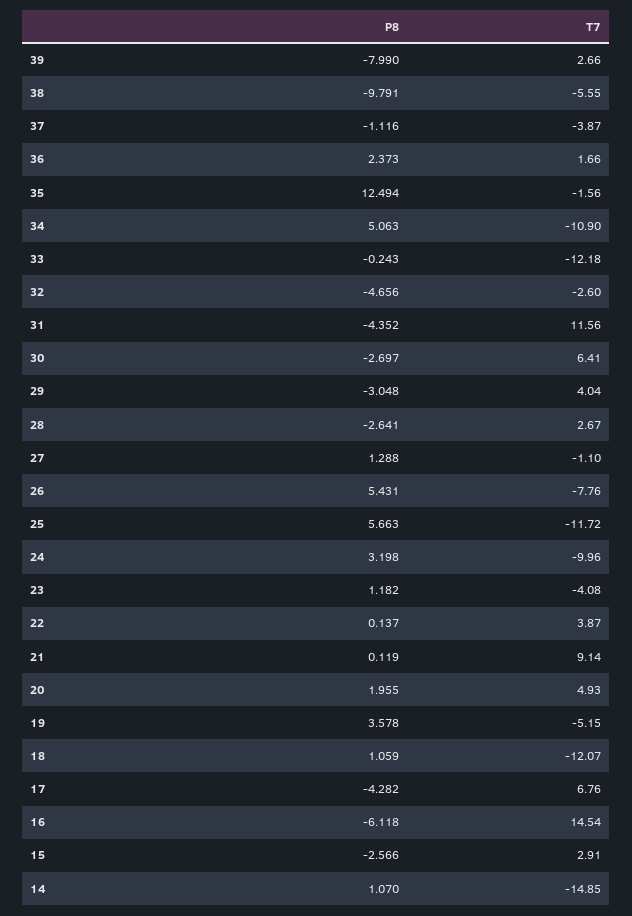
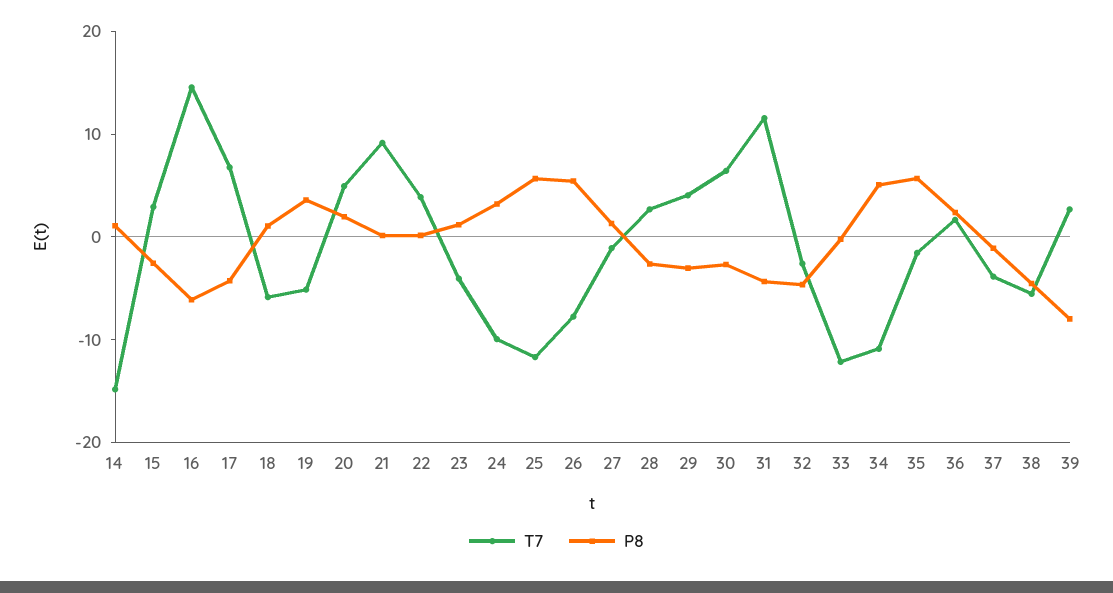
P8, 38: -9.791 -> -4
P8, 35: 12.494 -> 6
T7, 18: -12.07 -> -6

